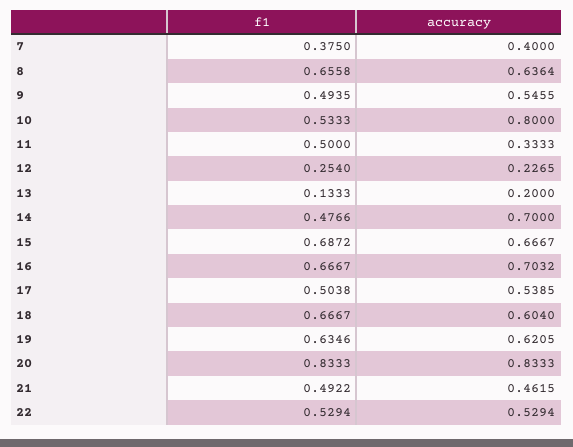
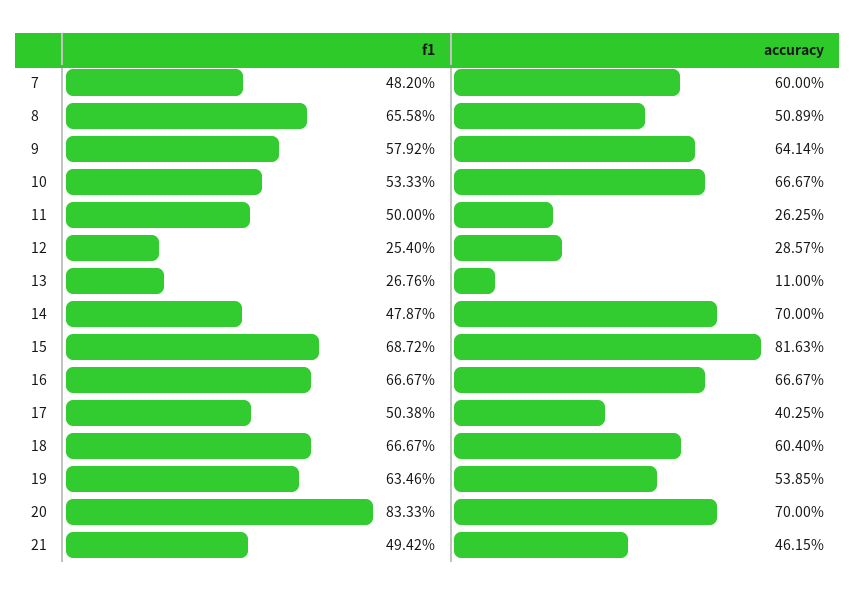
f1, 7: 0.375 -> 0.482
accuracy, 7: 0.4 -> 0.6
accuracy, 8: 0.6364 -> 0.5089
f1, 9: 0.4935 -> 0.5792
accuracy, 9: 0.5455 -> 0.6414
accuracy, 10: 0.8 -> 0.6667
accuracy, 11: 0.3333 -> 0.2625
accuracy, 12: 0.2265 -> 0.2857
f1, 13: 0.1333 -> 0.2676
accuracy, 13: 0.2 -> 0.11
f1, 14: 0.4766 -> 0.4787
accuracy, 15: 0.6667 -> 0.8163
accuracy, 16: 0.7032 -> 0.6667
accuracy, 17: 0.5385 -> 0.4025
accuracy, 19: 0.6205 -> 0.5385
accuracy, 20: 0.8333 -> 0.7
f1, 21: 0.4922 -> 0.4942
f1, 22: 0.5294 -> none
accuracy, 22: 0.5294 -> none

